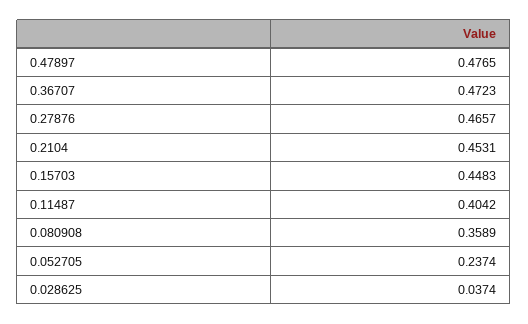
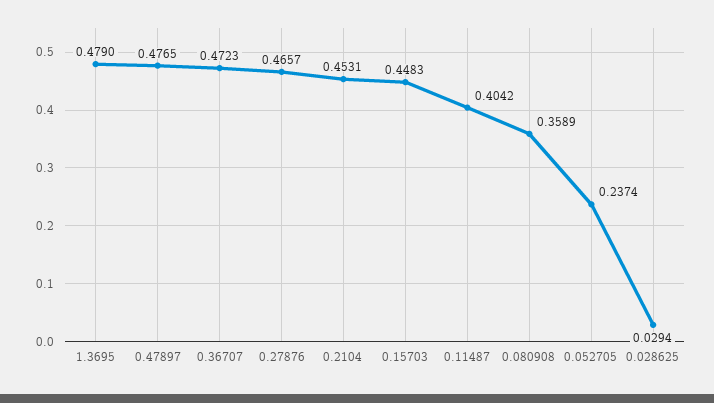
0.028625: 0.0374 -> 0.0294
1.3695: none -> 0.479

